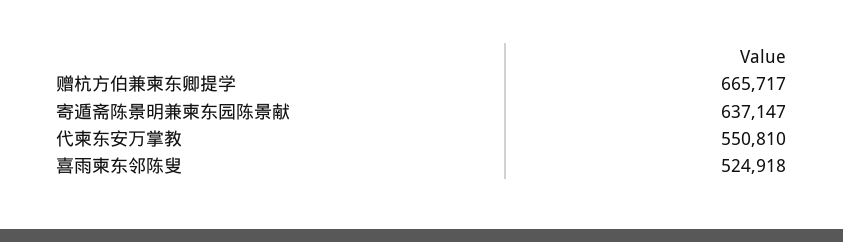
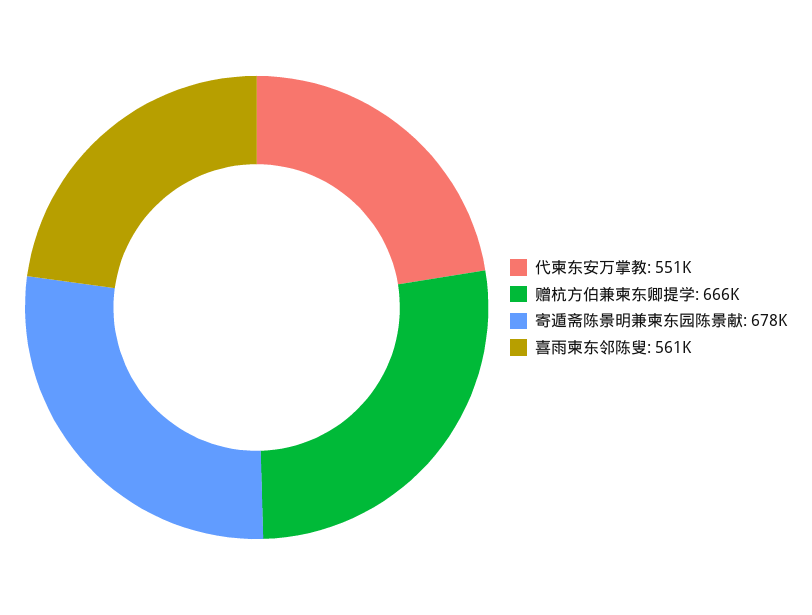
寄遁斋陈景明兼柬东园陈景献: 637147 -> 678000
喜雨柬东邻陈叟: 524918 -> 561000

